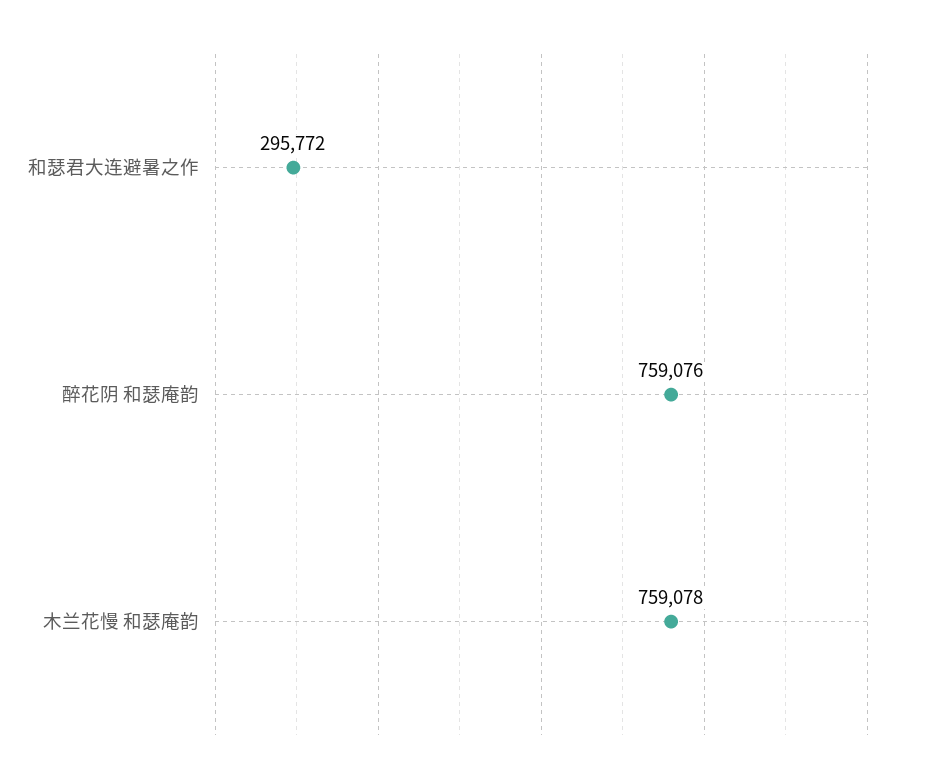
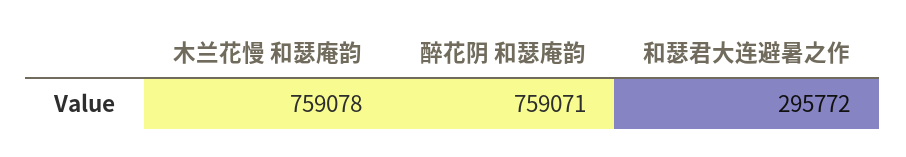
醉花阴 和瑟庵韵: 759076 -> 759071

